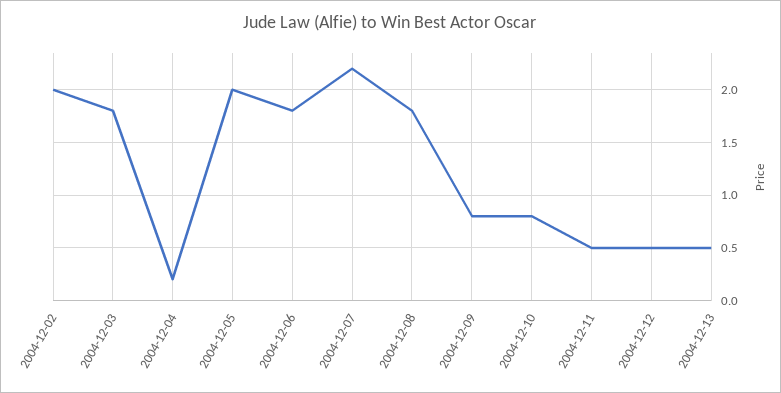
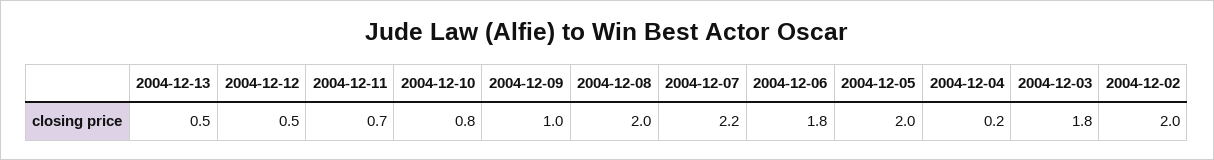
2004-12-08: 1.8 -> 2
2004-12-09: 0.8 -> 1
2004-12-11: 0.5 -> 0.7

